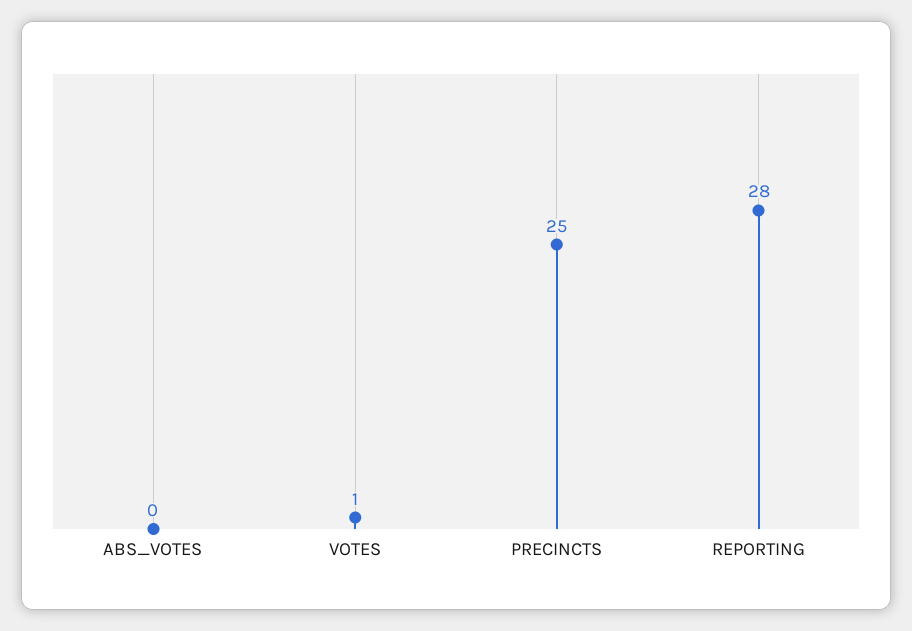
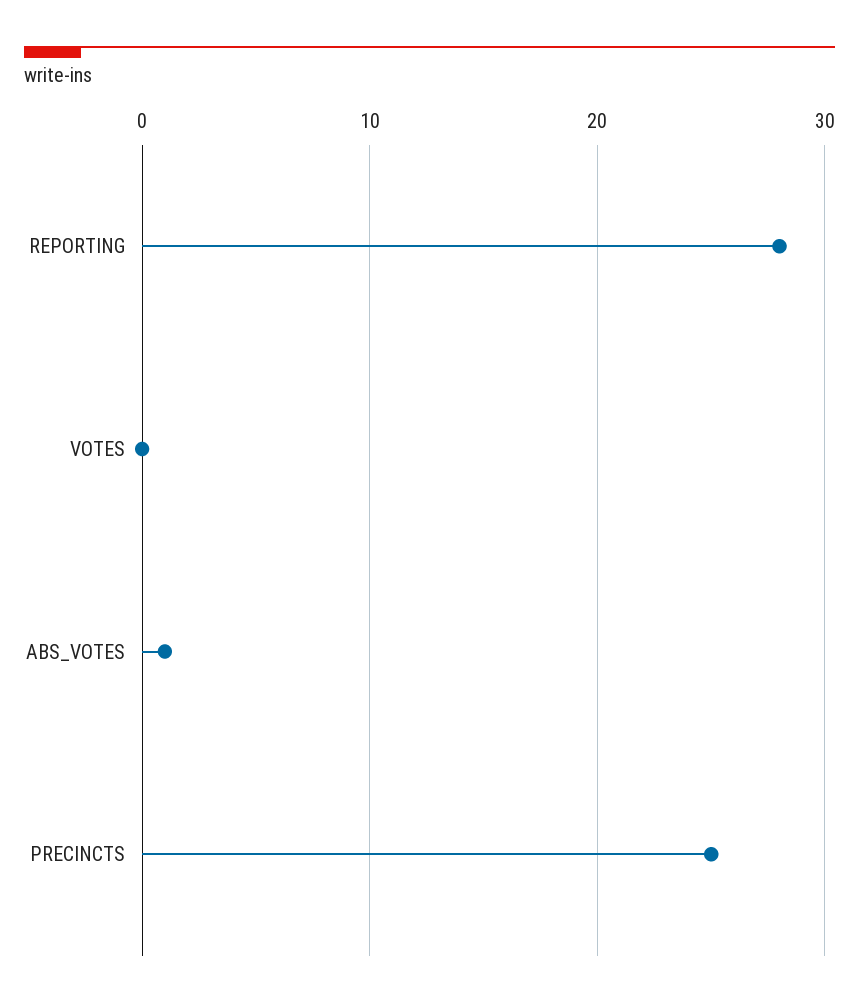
ABS_VOTES: 0 -> 1
VOTES: 1 -> 0

